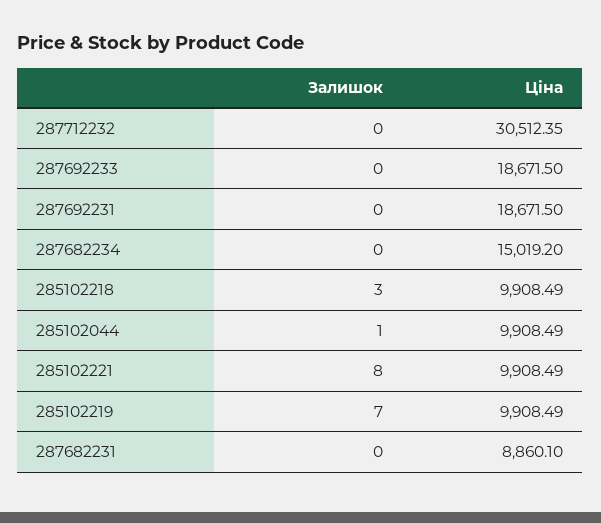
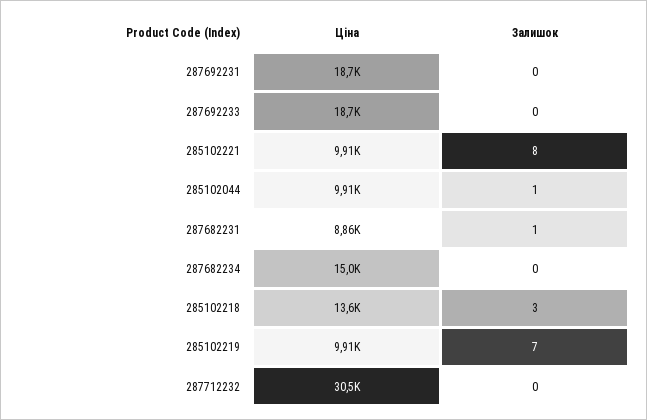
Ціна, 285102218: 9908.49 -> 13600
Залишок, 287682231: 0 -> 1

